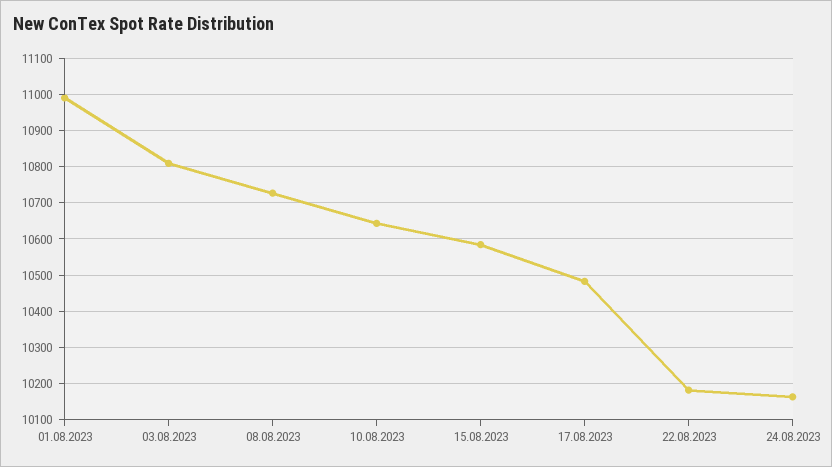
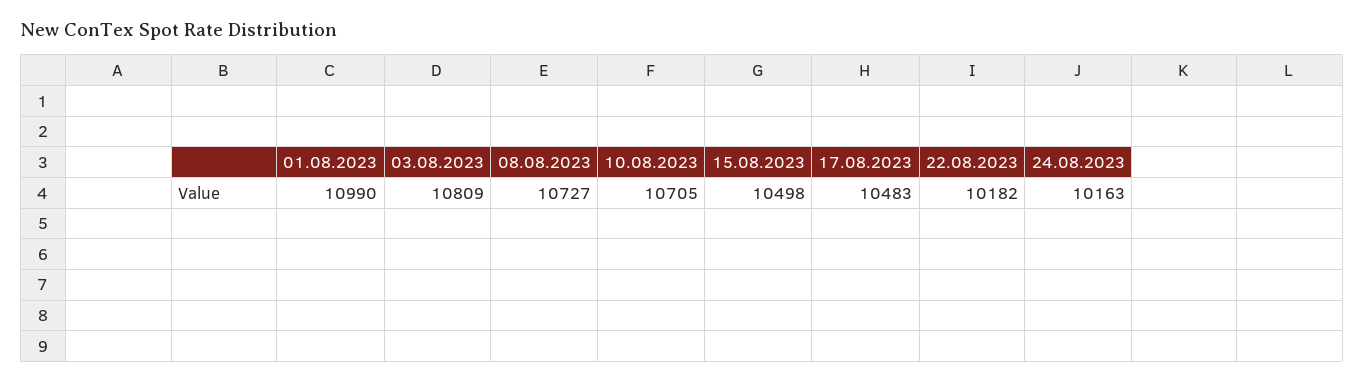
10.08.2023: 10640 -> 10705
15.08.2023: 10580 -> 10498

